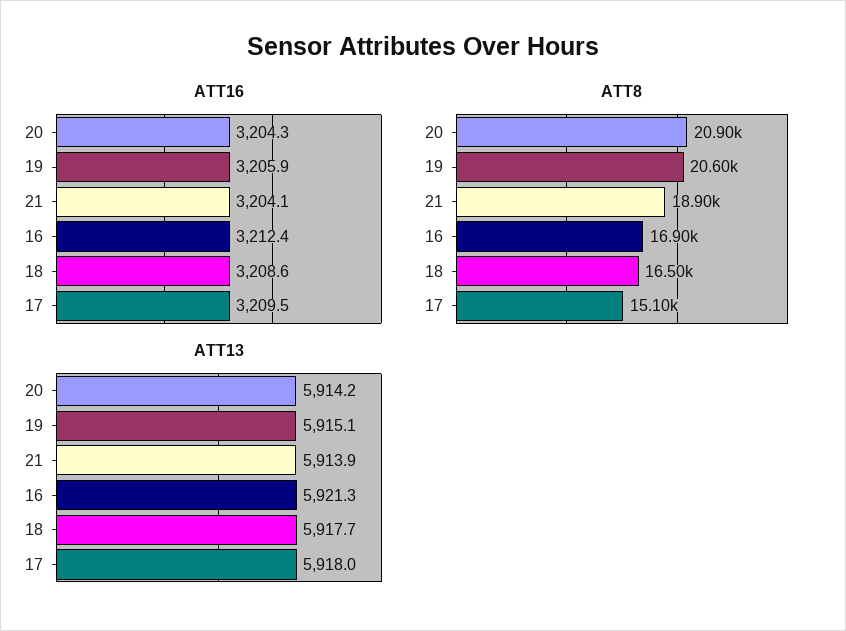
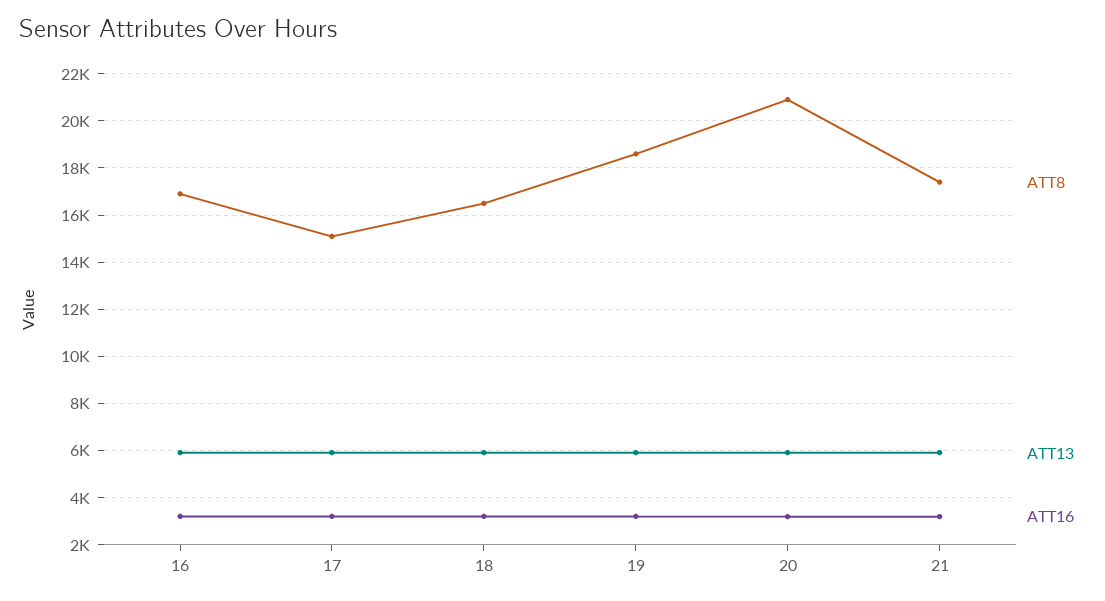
ATT8, 19: 20600 -> 18500
ATT8, 21: 18900 -> 17500

